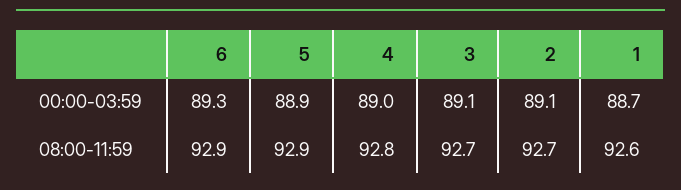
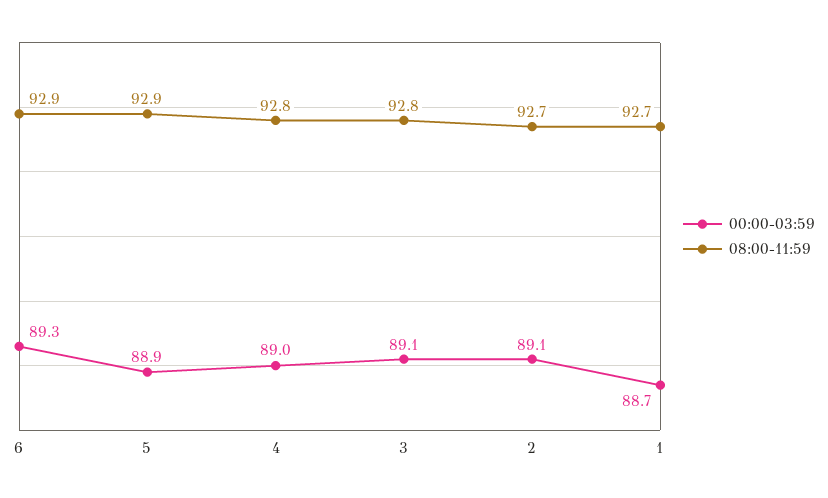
08:00-11:59, 3: 92.7 -> 92.8
08:00-11:59, 1: 92.6 -> 92.7

